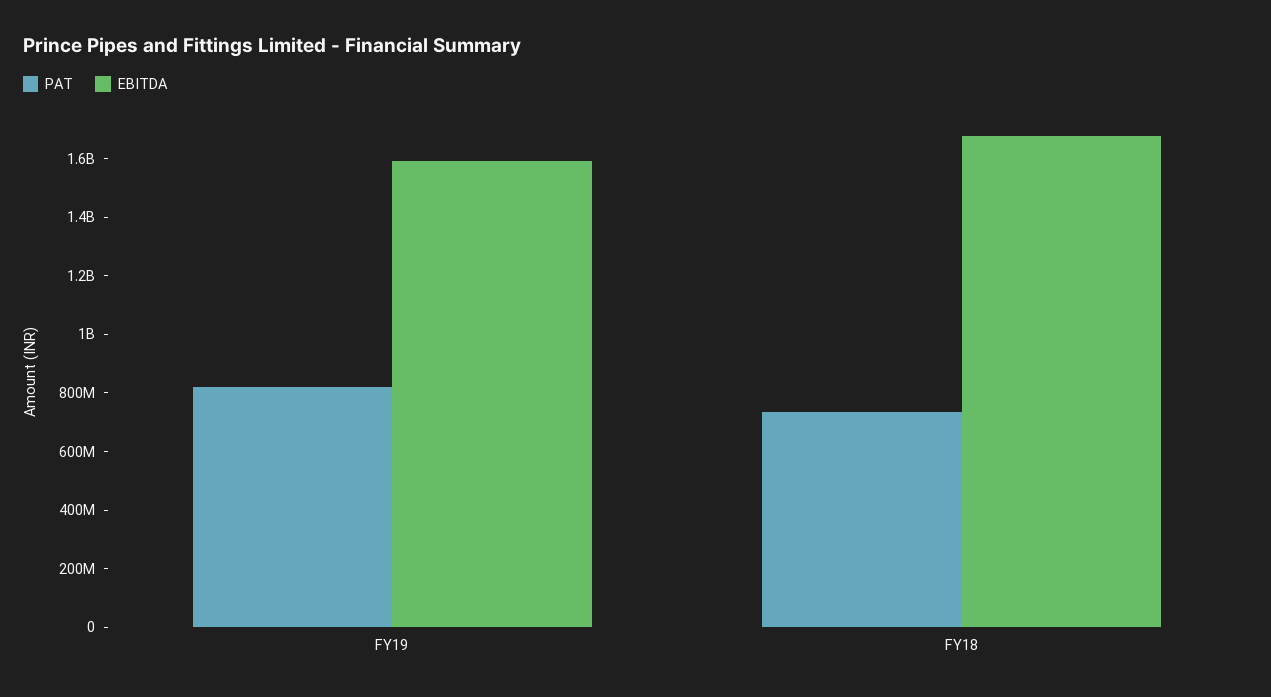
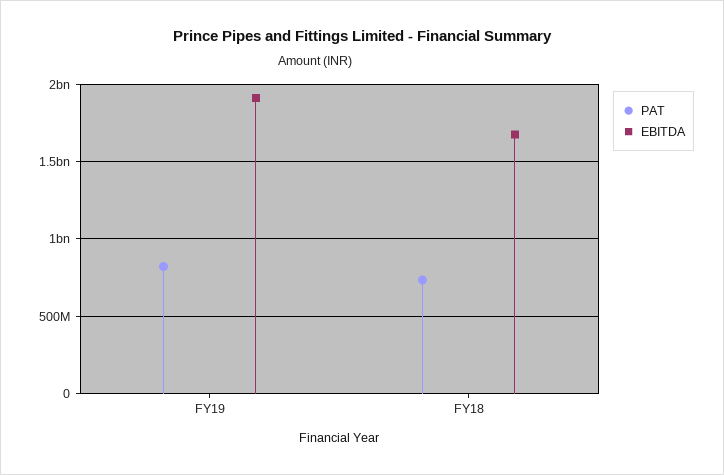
EBITDA, FY19: 1600000000 -> 1900000000

